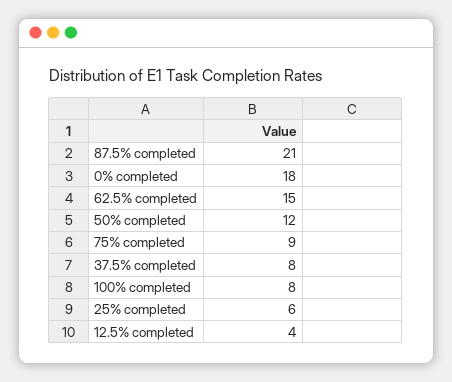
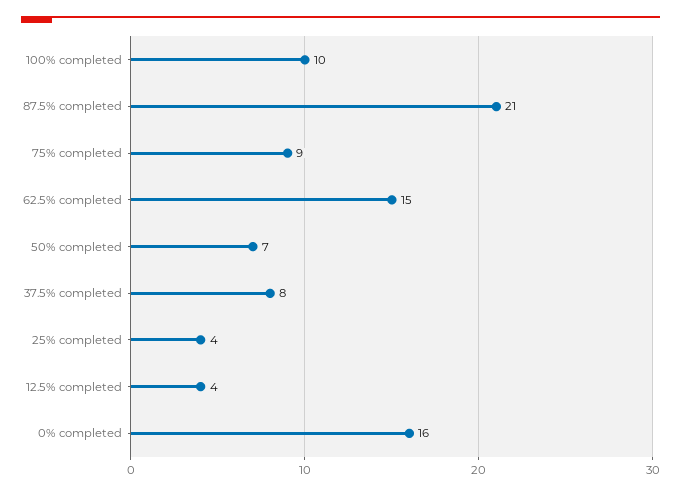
0% completed: 18 -> 16
50% completed: 12 -> 7
100% completed: 8 -> 10
25% completed: 6 -> 4

